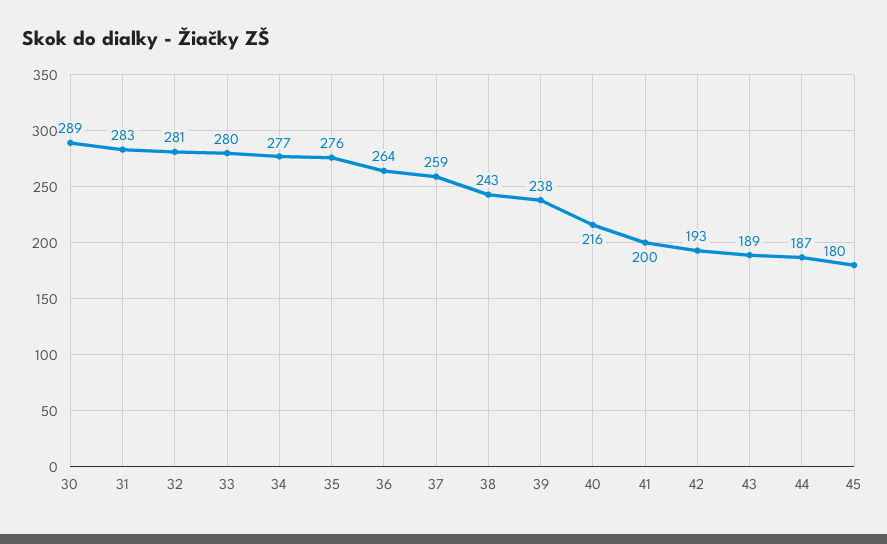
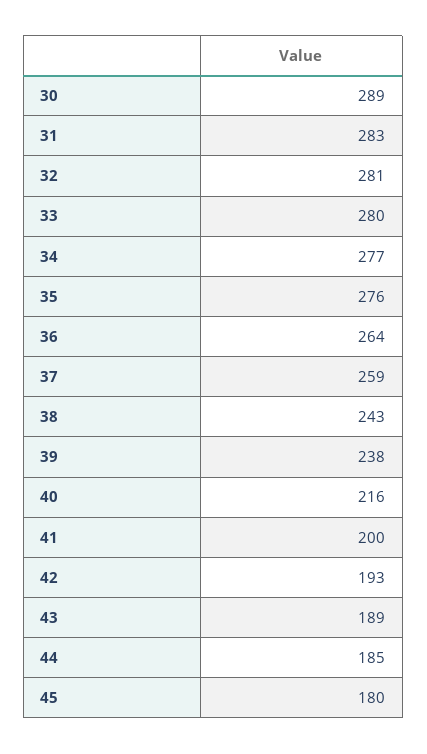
44: 187 -> 185

